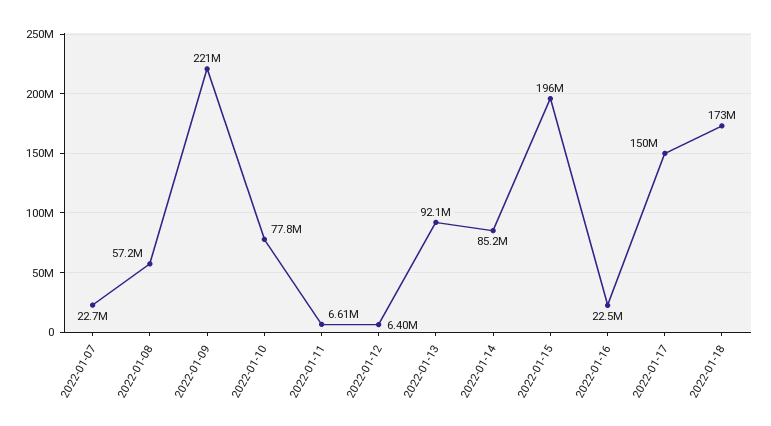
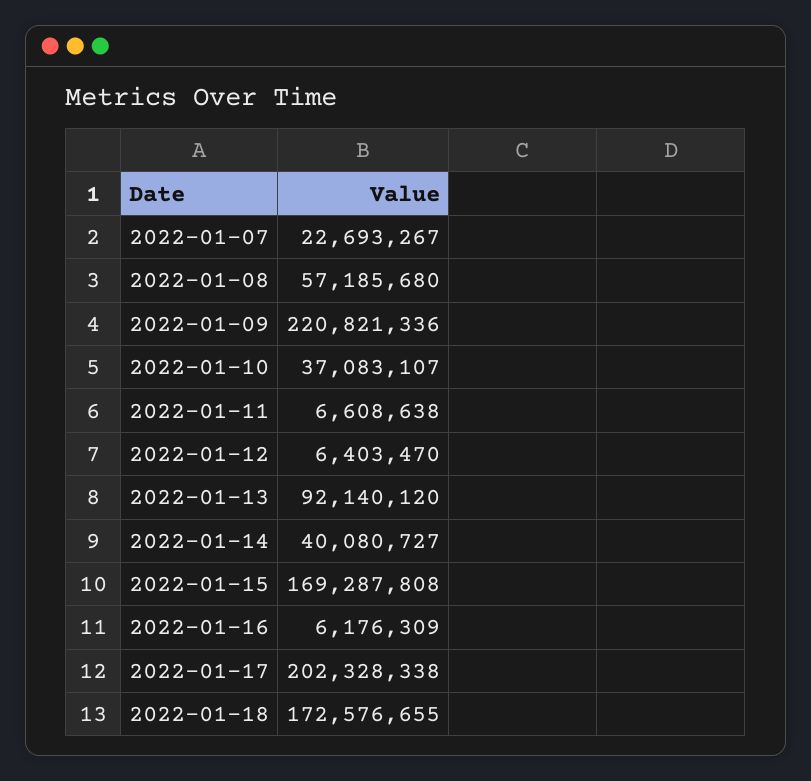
2022-01-10: 77800000 -> 37083107
2022-01-14: 85200000 -> 40080727
2022-01-15: 196000000 -> 169287808
2022-01-16: 22500000 -> 6176309
2022-01-17: 150000000 -> 202328338

